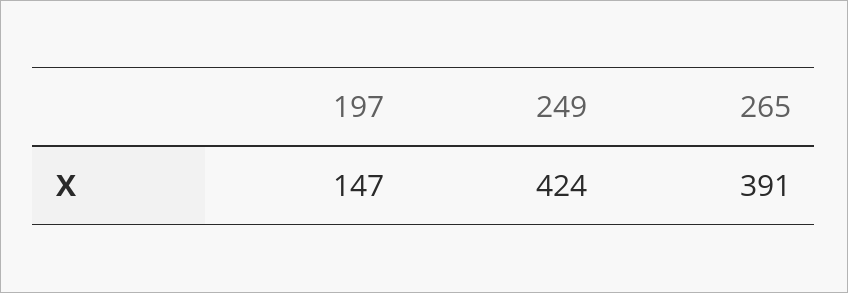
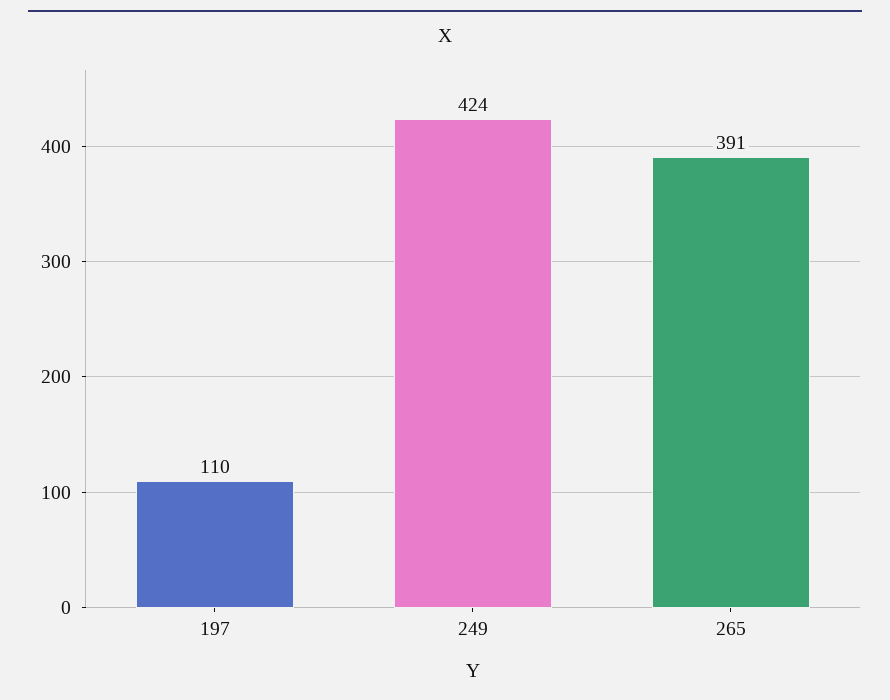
197: 147 -> 110

